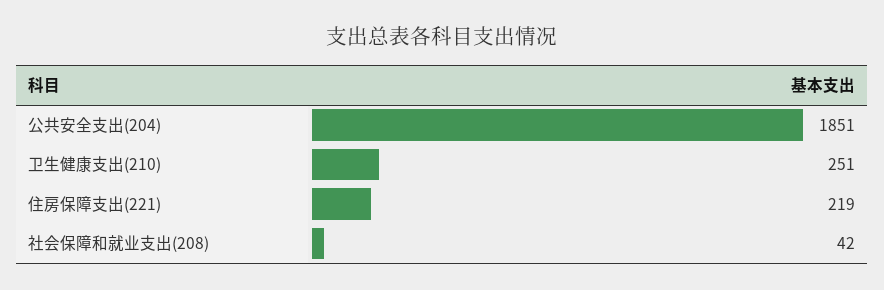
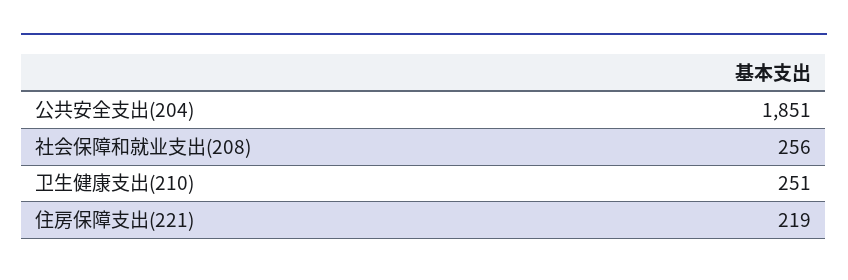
社会保障和就业支出(208): 42 -> 256

